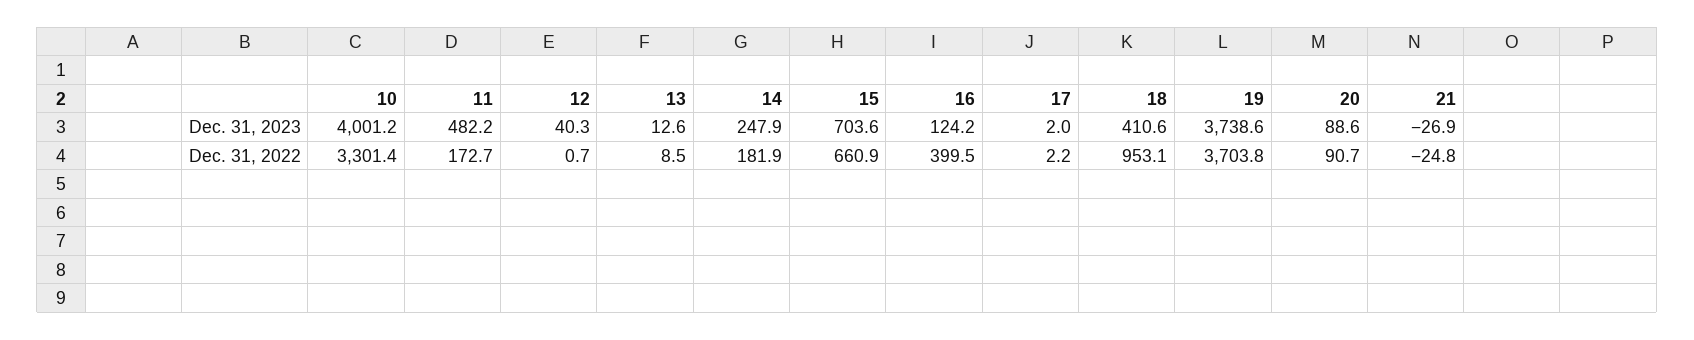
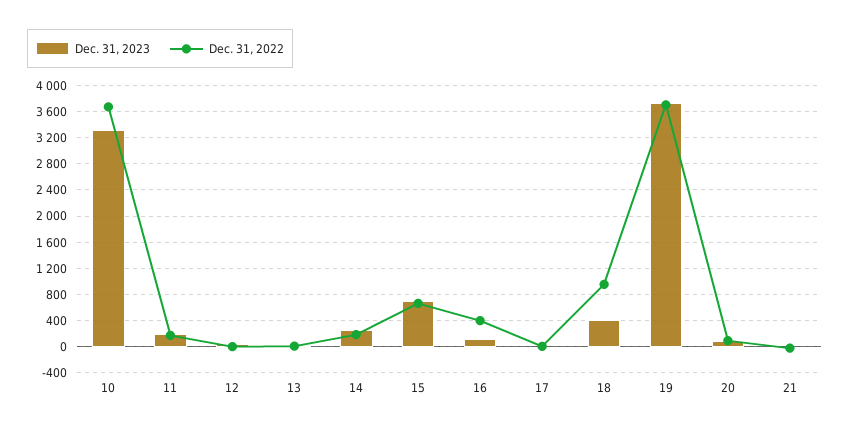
Dec. 31, 2023, 10: 4001.2 -> 3300
Dec. 31, 2023, 11: 482.2 -> 200
Dec. 31, 2022, 10: 3301.4 -> 3700

